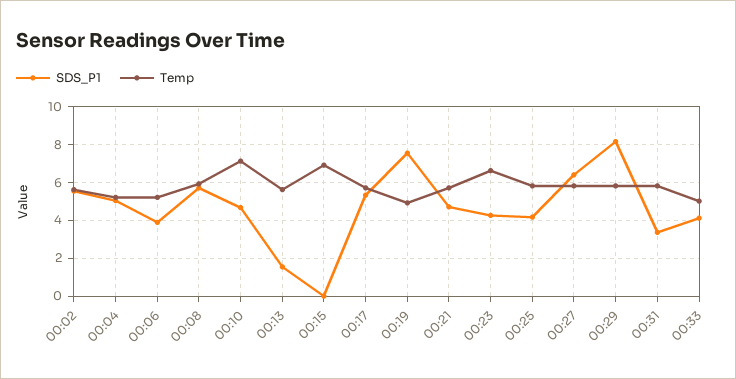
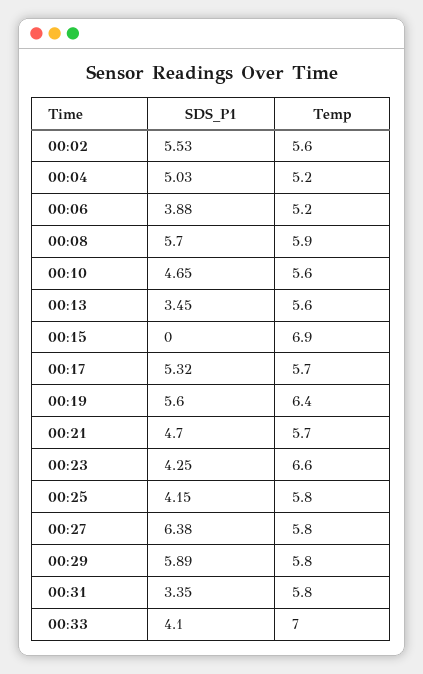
Temp, 00:10: 7 -> 5.6
SDS_P1, 00:13: 1.5 -> 3.45
SDS_P1, 00:19: 7.5 -> 5.6
Temp, 00:19: 5 -> 6.4
SDS_P1, 00:29: 8 -> 5.89
Temp, 00:33: 5 -> 7

